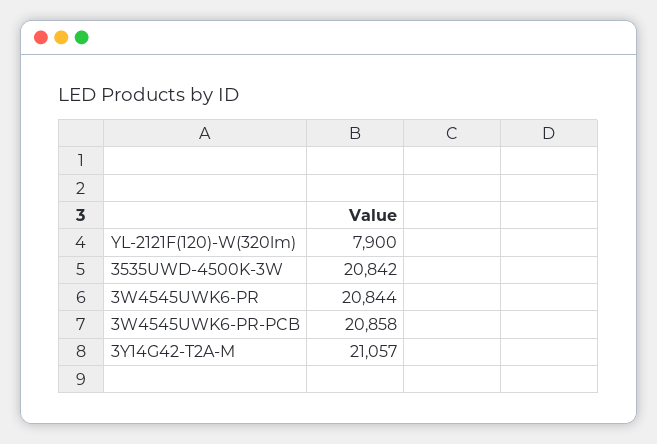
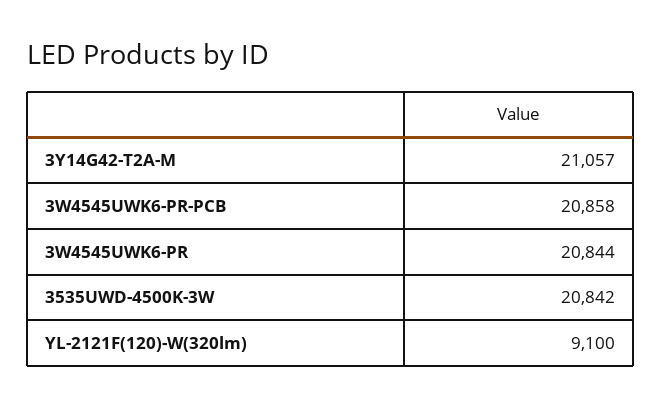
YL-2121F(120)-W(320lm): 7900 -> 9100

